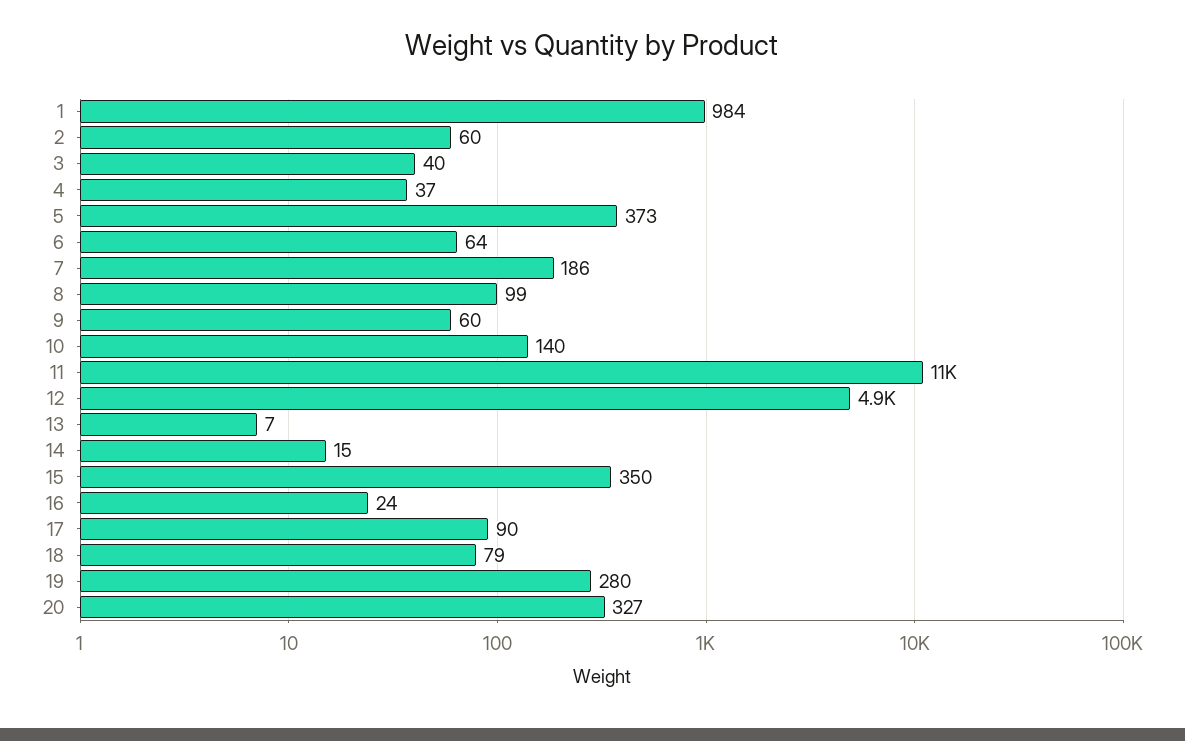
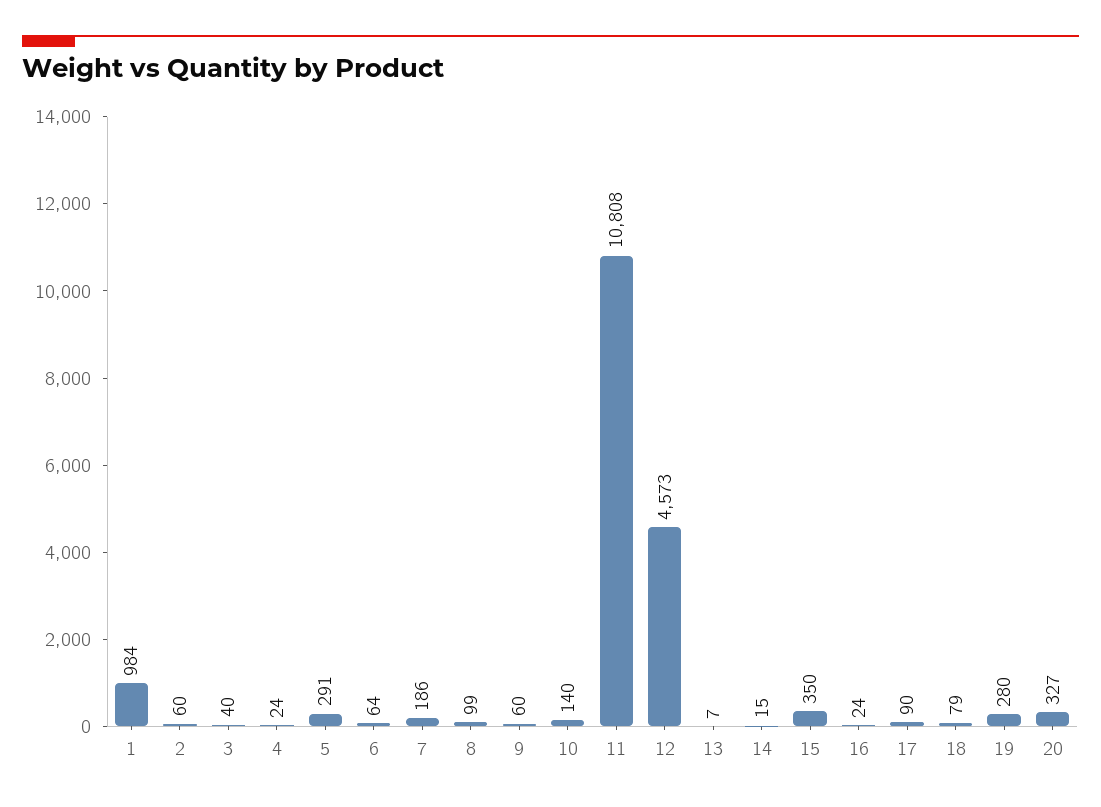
4: 37 -> 24
5: 373 -> 291
12: 4900 -> 4573

